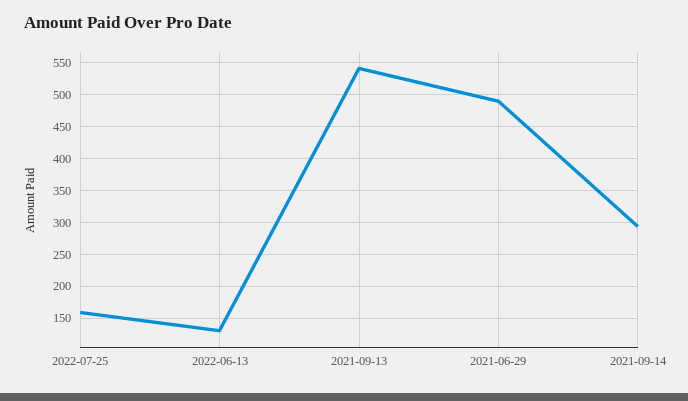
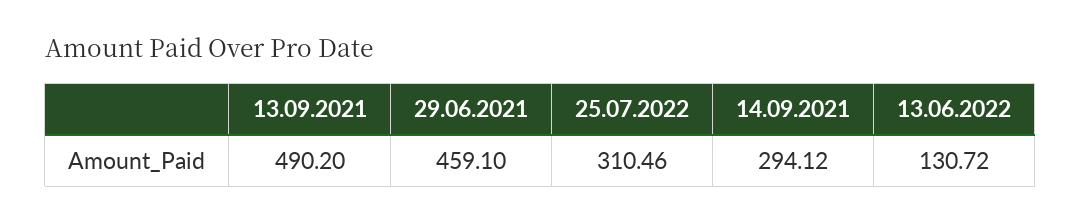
2022-07-25: 160 -> 310.46
2021-09-13: 540 -> 490.2
2021-06-29: 490 -> 459.1

